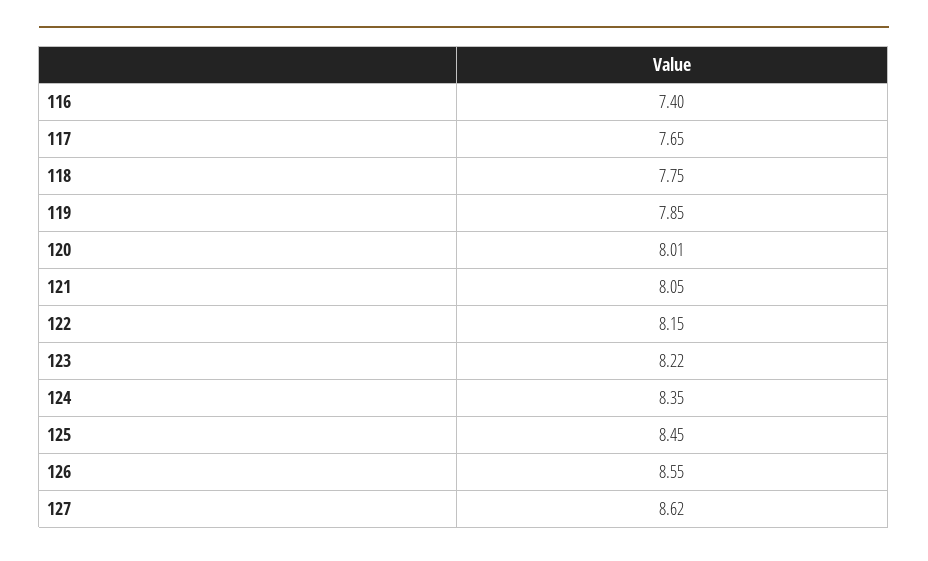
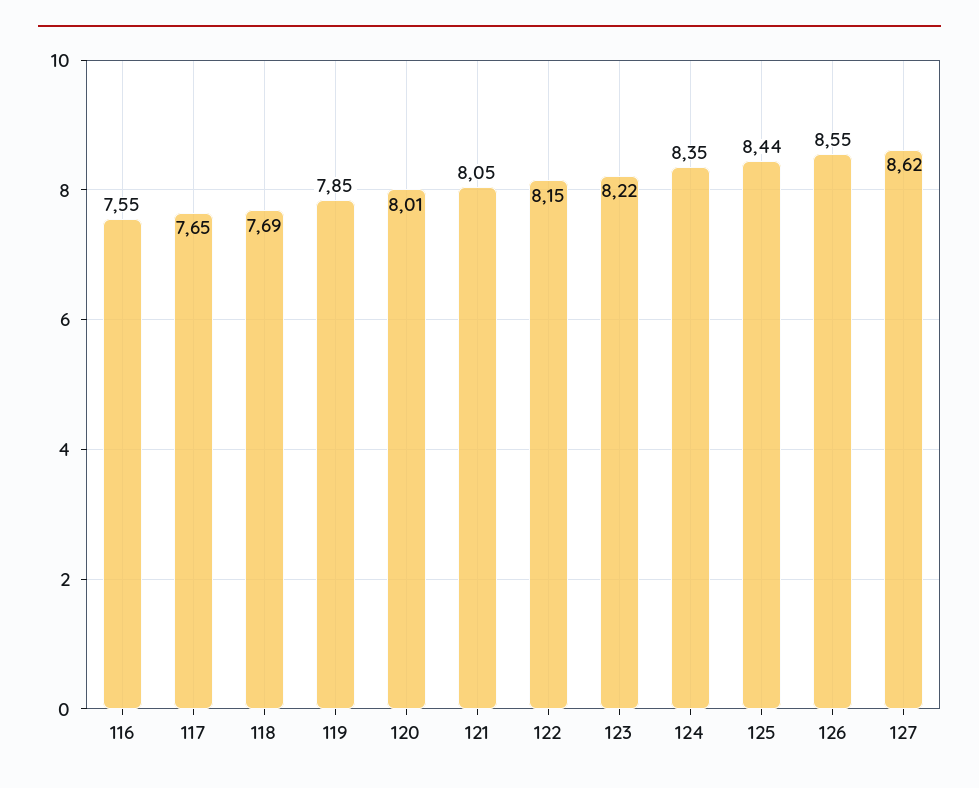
116: 7.4 -> 7.55
118: 7.75 -> 7.69
125: 8.45 -> 8.44

